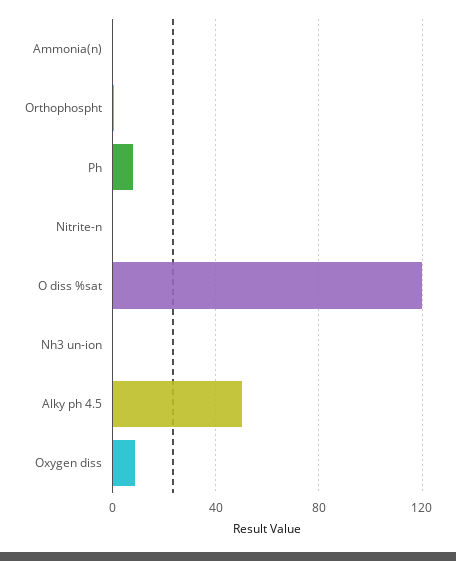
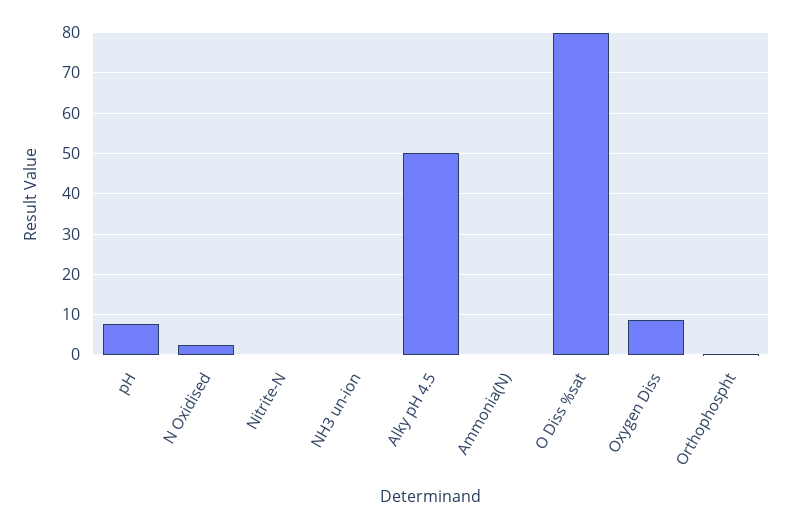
O diss %sat: 120 -> 80
N Oxidised: none -> 2

